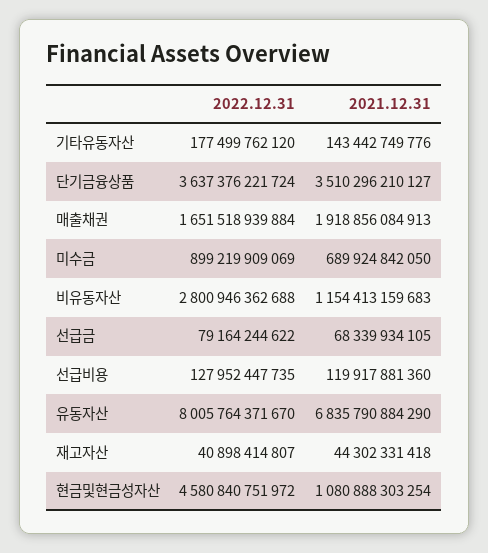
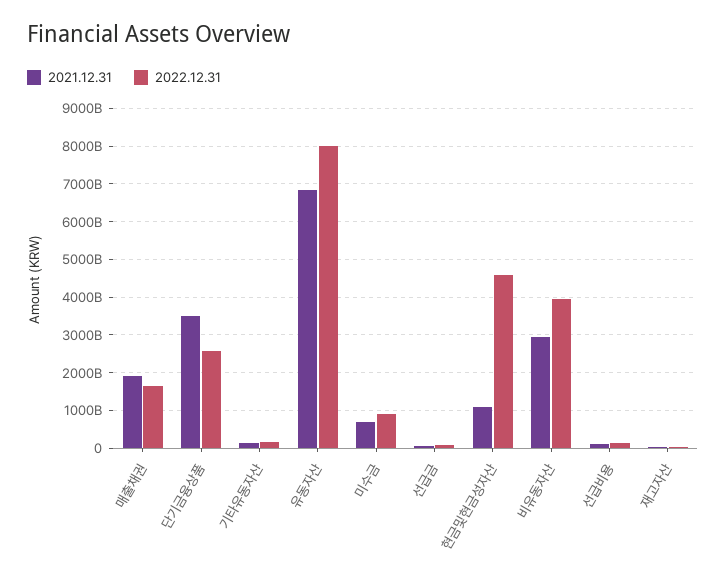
2022.12.31, 단기금융상품: 3637376221724 -> 2600000000000
2022.12.31, 비유동자산: 2800946362688 -> 4000000000000
2021.12.31, 비유동자산: 1154413159683 -> 3000000000000

